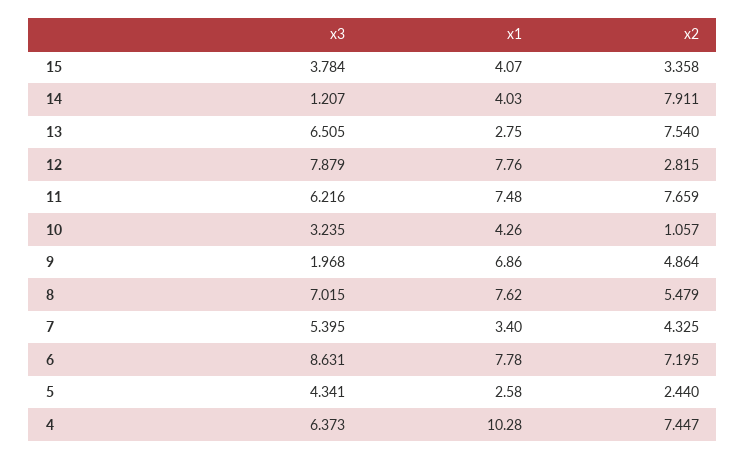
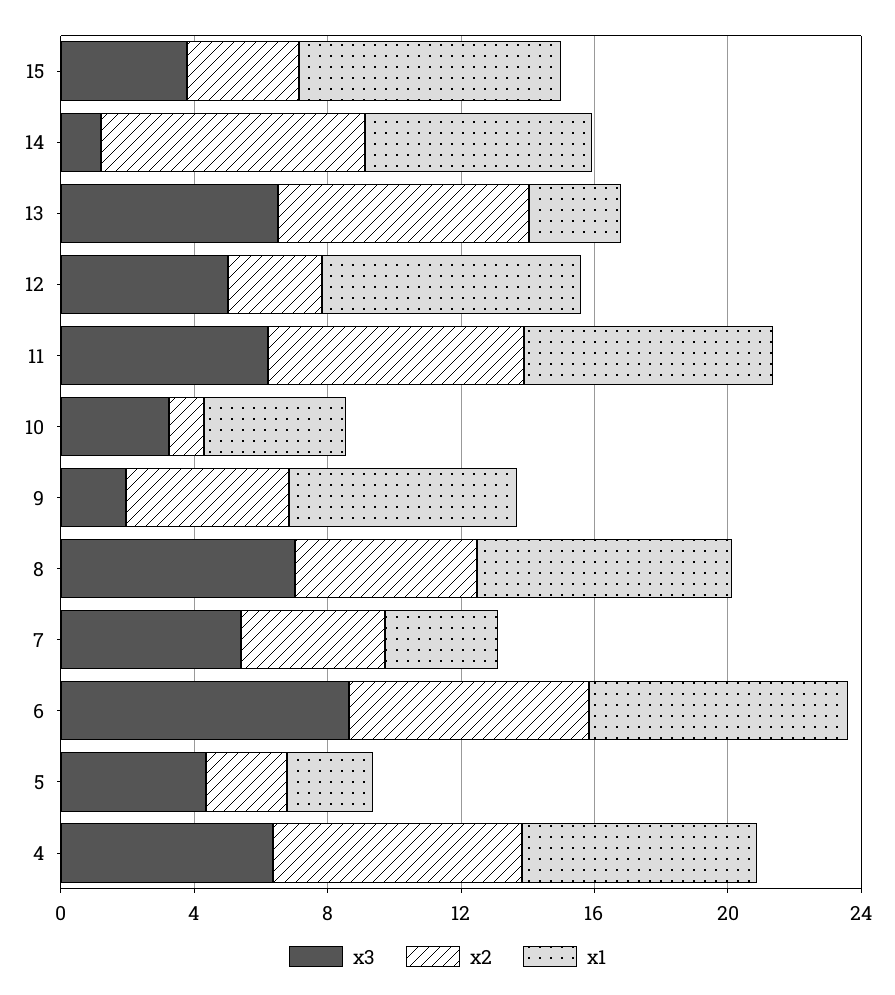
x1, 15: 4.07 -> 8
x1, 14: 4.03 -> 7
x3, 12: 7.879 -> 5
x1, 4: 10.28 -> 7

